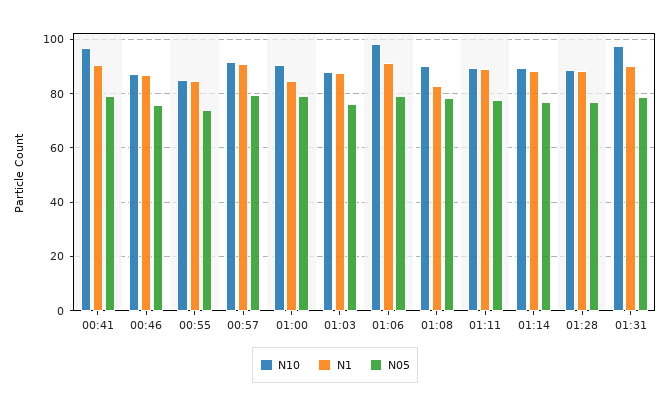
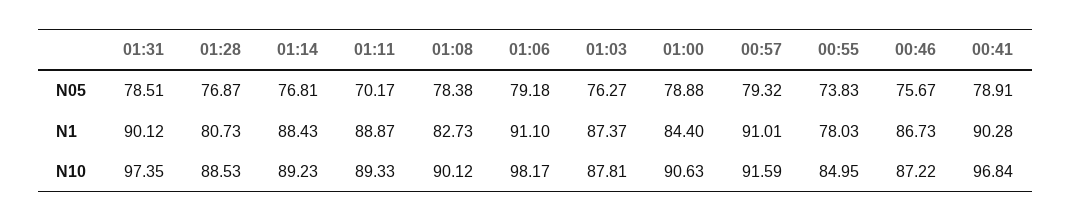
N1, 00:55: 85 -> 78.03
N05, 01:11: 77.5 -> 70.17
N1, 01:28: 87.5 -> 80.73

